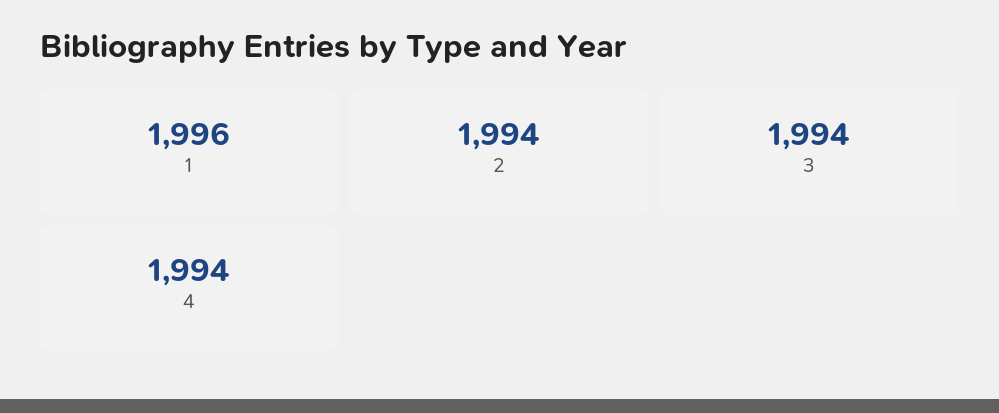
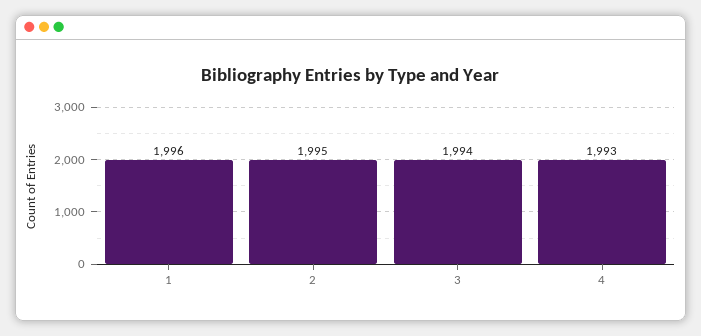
2: 1994 -> 1995
4: 1994 -> 1993

